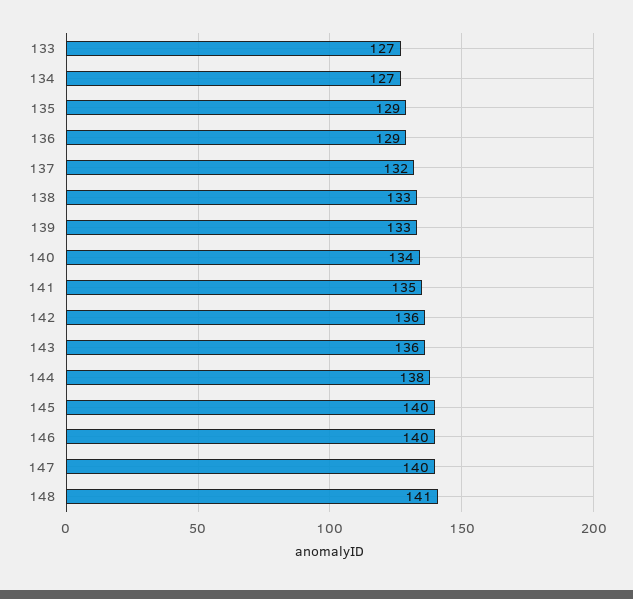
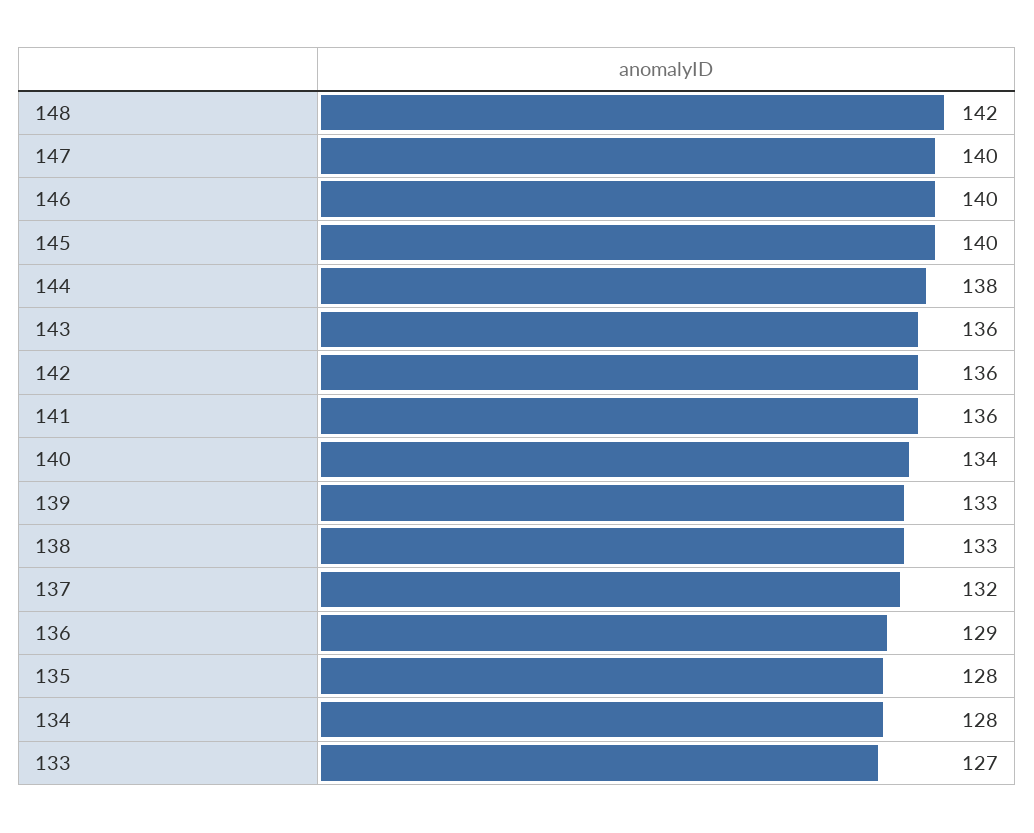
134: 127 -> 128
135: 129 -> 128
141: 135 -> 136
148: 141 -> 142

